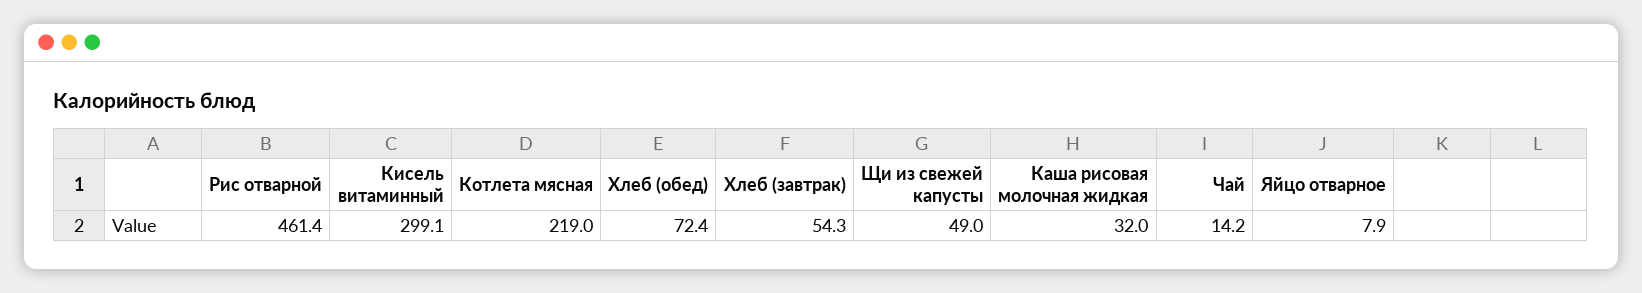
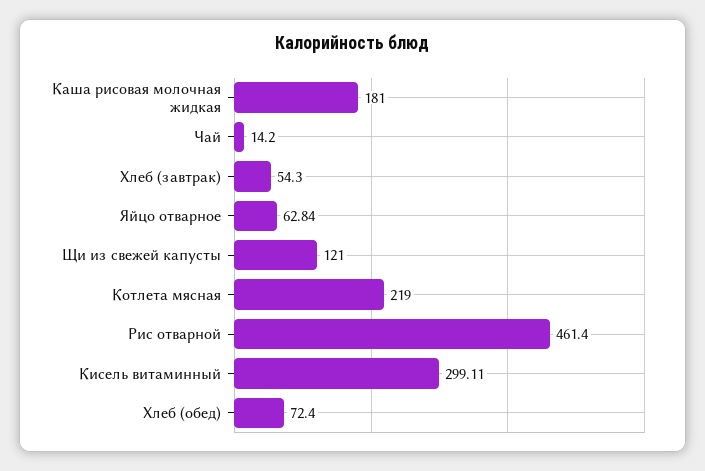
Щи из свежей капусты: 49 -> 121
Каша рисовая молочная жидкая: 32 -> 181
Яйцо отварное: 7.9 -> 62.84

